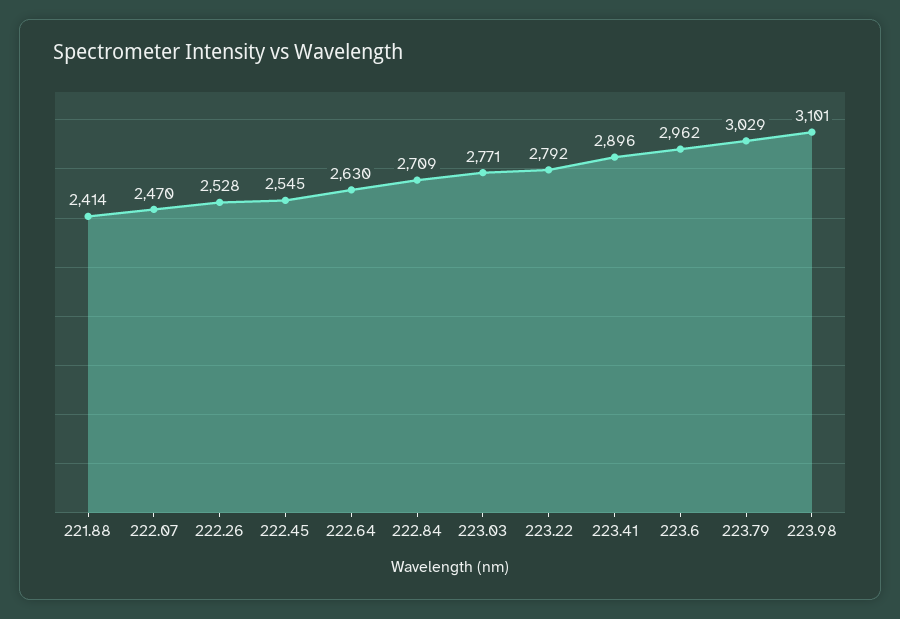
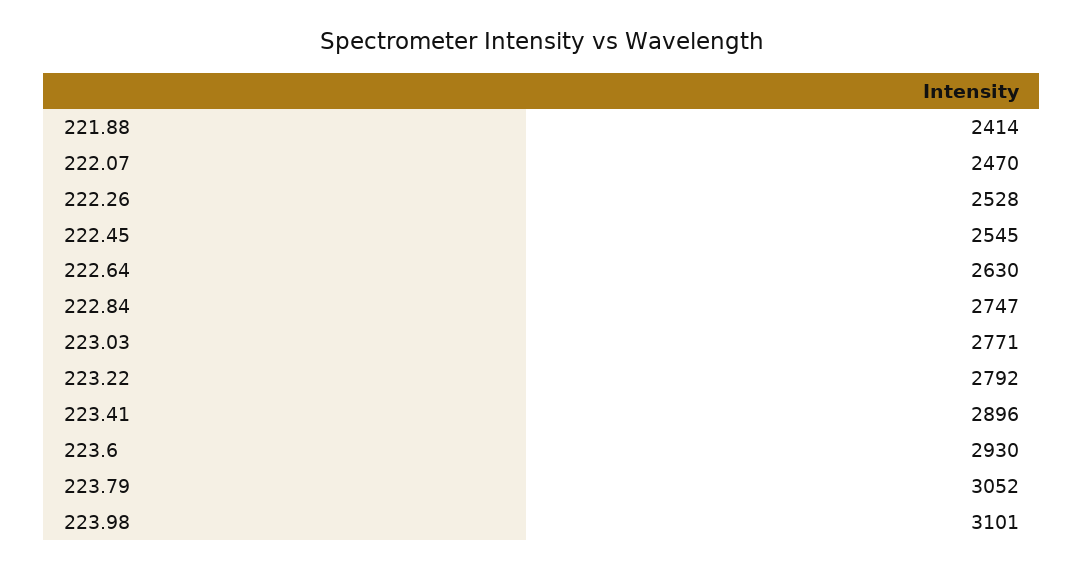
222.84: 2709 -> 2747
223.6: 2962 -> 2930
223.79: 3029 -> 3052

